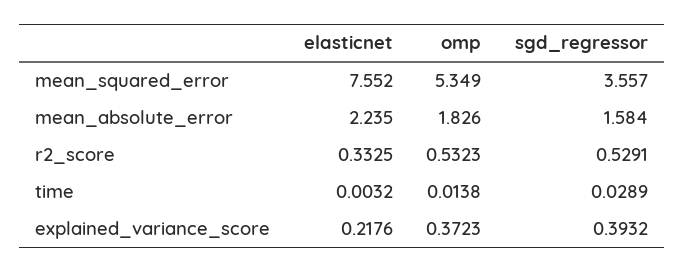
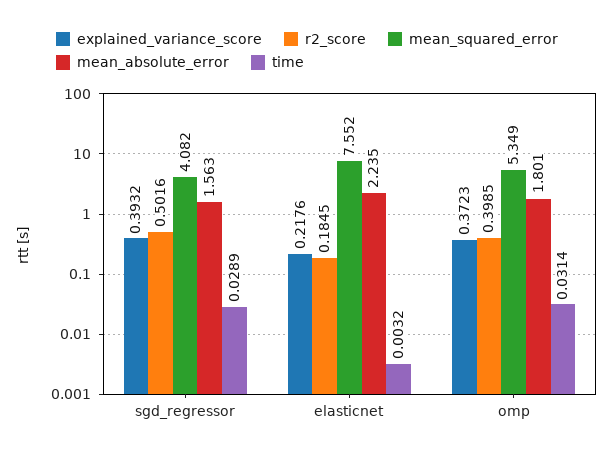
mean_squared_error, sgd_regressor: 3.557 -> 4.082
mean_absolute_error, omp: 1.826 -> 1.801
mean_absolute_error, sgd_regressor: 1.584 -> 1.563
r2_score, elasticnet: 0.3325 -> 0.1845
r2_score, omp: 0.5323 -> 0.3985
r2_score, sgd_regressor: 0.5291 -> 0.5016
time, omp: 0.0138 -> 0.0314

